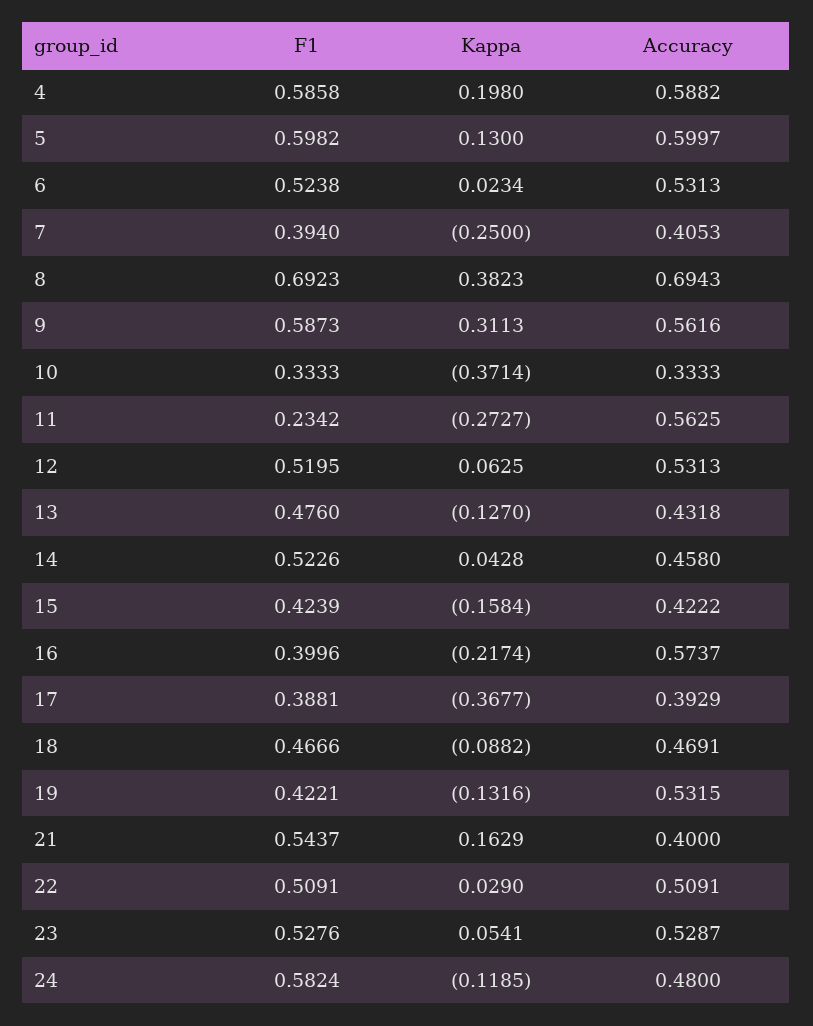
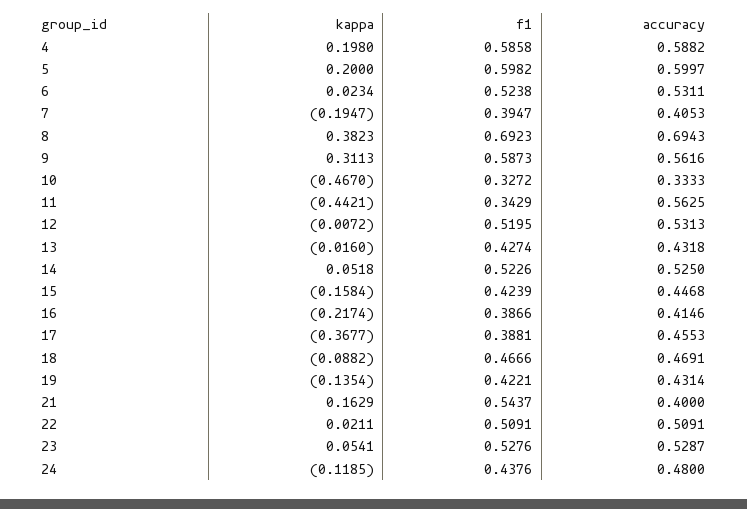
Kappa, 5: 0.13 -> 0.2
Accuracy, 6: 0.5313 -> 0.5311
F1, 7: 0.394 -> 0.3947
Kappa, 7: -0.25 -> -0.1947
F1, 10: 0.3333 -> 0.3272
Kappa, 10: -0.3714 -> -0.467
F1, 11: 0.2342 -> 0.3429
Kappa, 11: -0.2727 -> -0.4421
Kappa, 12: 0.0625 -> -0.0072
F1, 13: 0.476 -> 0.4274
Kappa, 13: -0.127 -> -0.016
Kappa, 14: 0.0428 -> 0.0518
Accuracy, 14: 0.458 -> 0.525
Accuracy, 15: 0.4222 -> 0.4468
F1, 16: 0.3996 -> 0.3866
Accuracy, 16: 0.5737 -> 0.4146
Accuracy, 17: 0.3929 -> 0.4553
Kappa, 19: -0.1316 -> -0.1354
Accuracy, 19: 0.5315 -> 0.4314
Kappa, 22: 0.029 -> 0.0211
F1, 24: 0.5824 -> 0.4376

